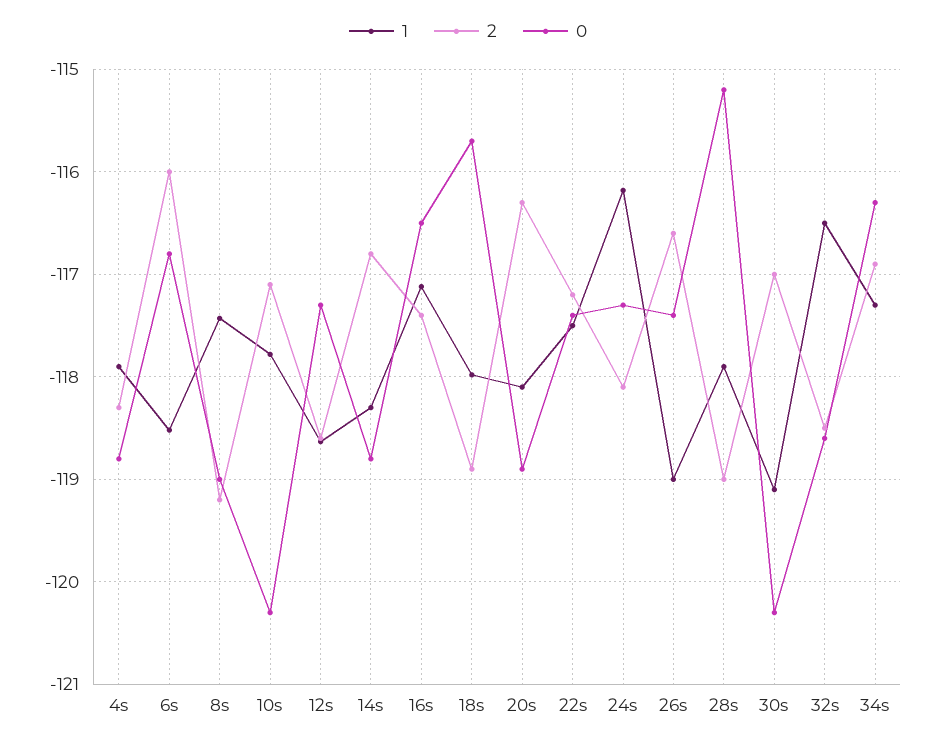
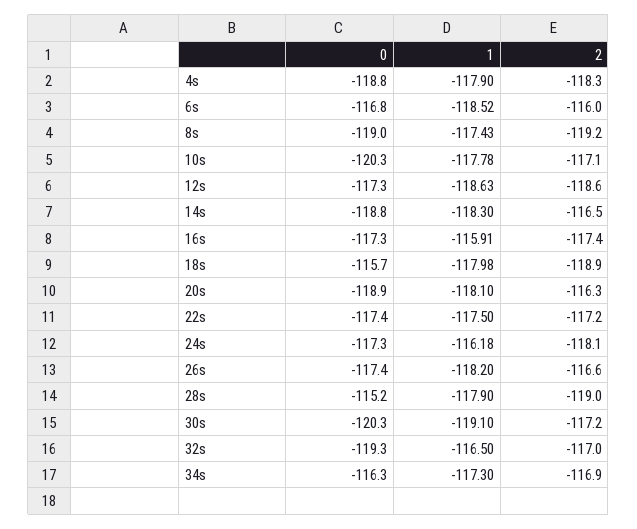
2, 14s: -116.8 -> -116.5
1, 16s: -117.1 -> -115.91
0, 16s: -116.5 -> -117.3
1, 26s: -119 -> -118.2
2, 30s: -117 -> -117.2
2, 32s: -118.5 -> -117
0, 32s: -118.6 -> -119.3

